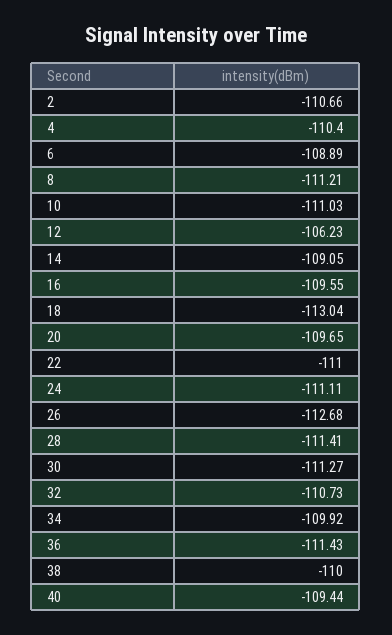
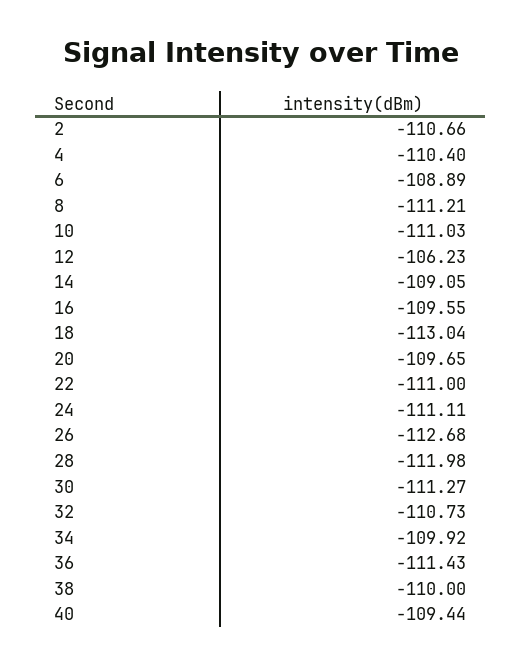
28: -111.41 -> -111.98

